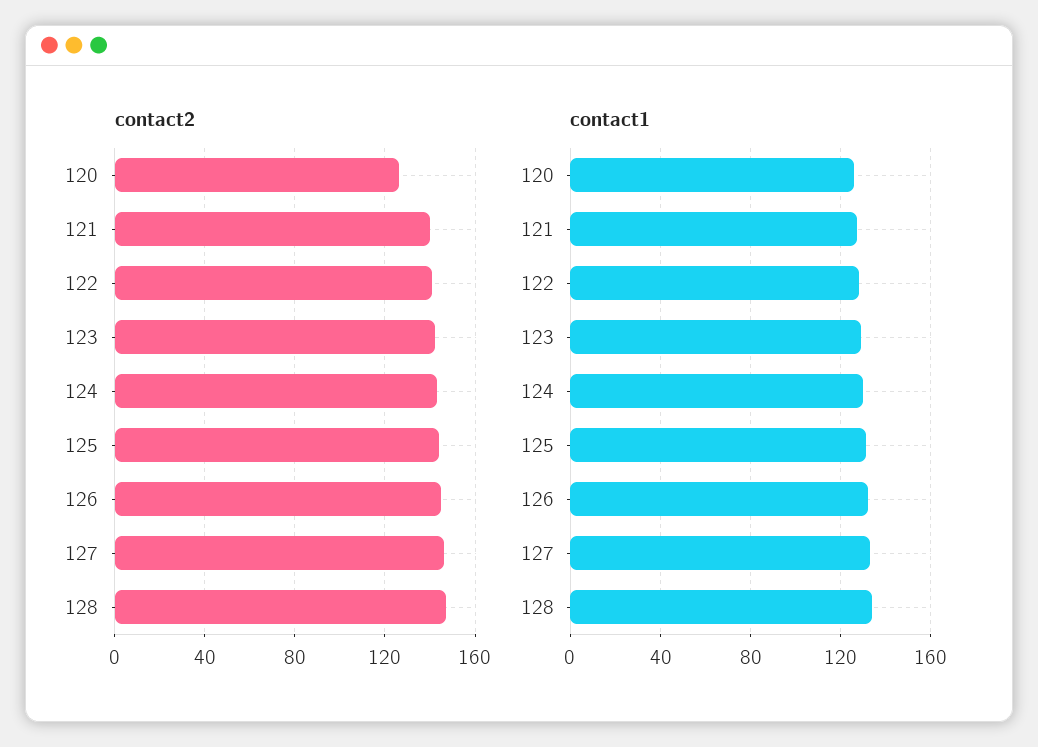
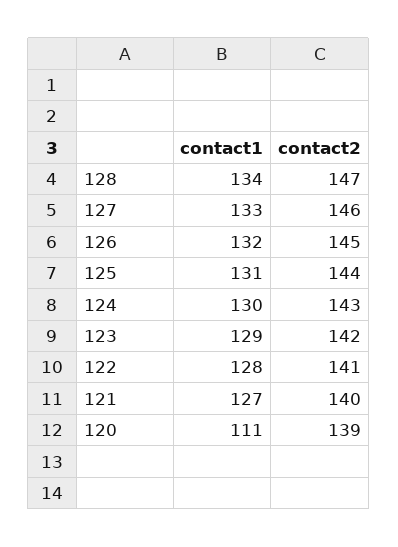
contact2, 120: 125 -> 139
contact1, 120: 125 -> 111

